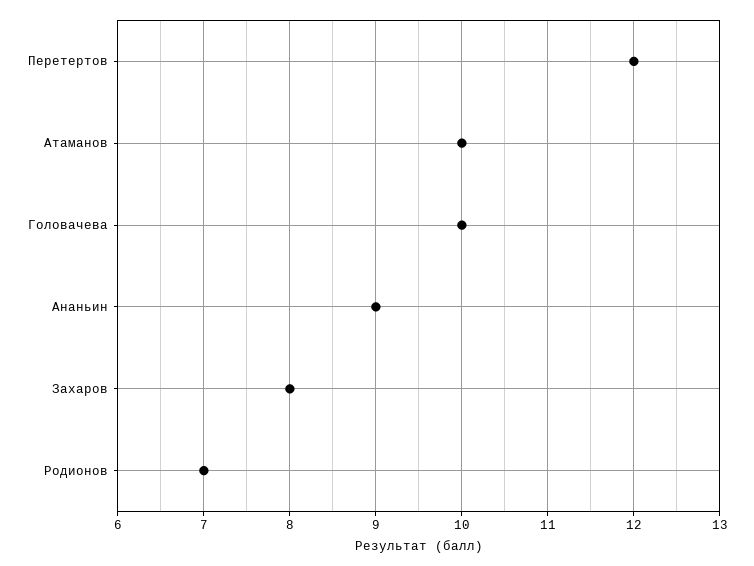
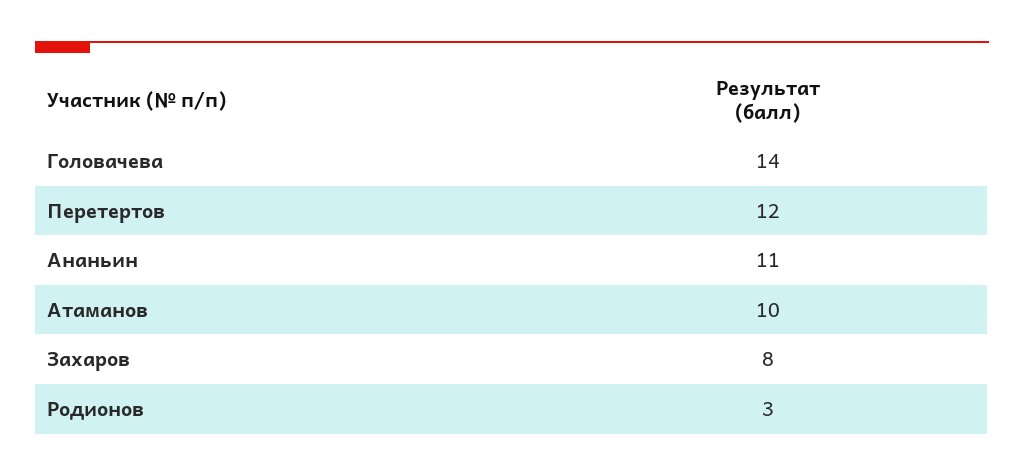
Головачева: 10 -> 14
Ананьин: 9 -> 11
Родионов: 7 -> 3

